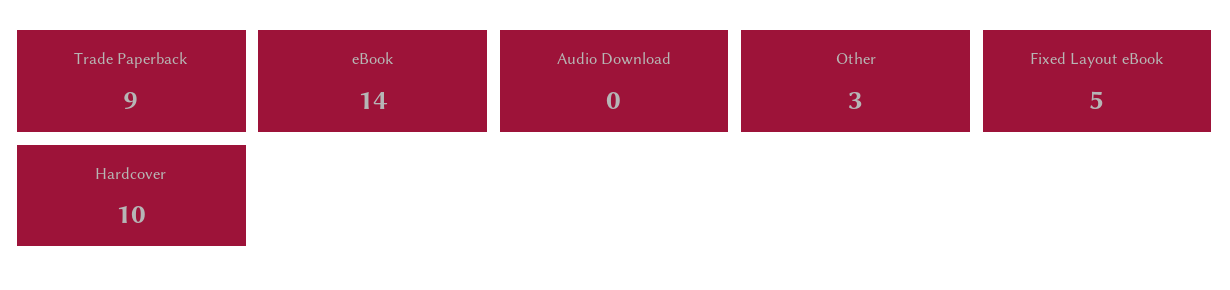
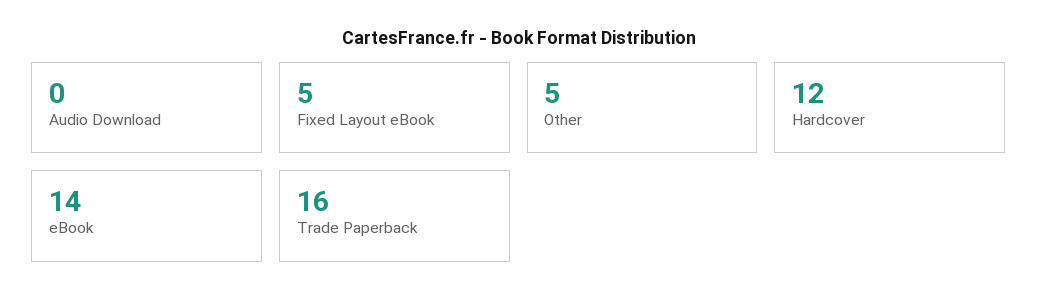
Trade Paperback: 9 -> 16
Other: 3 -> 5
Hardcover: 10 -> 12

